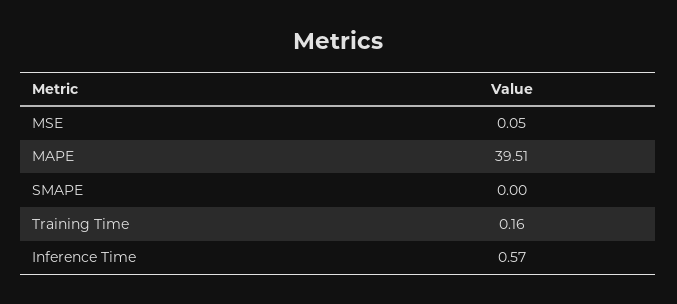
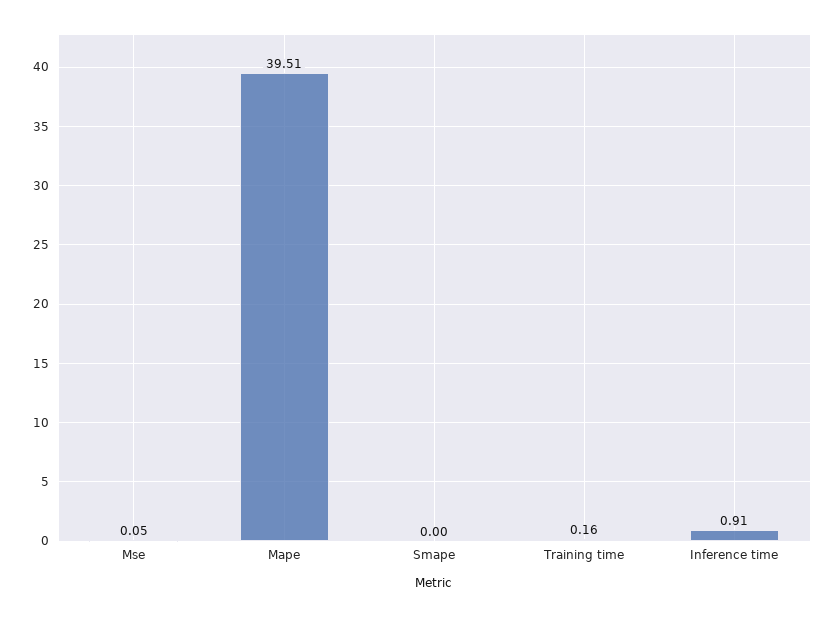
Inference Time: 0.57 -> 0.91

